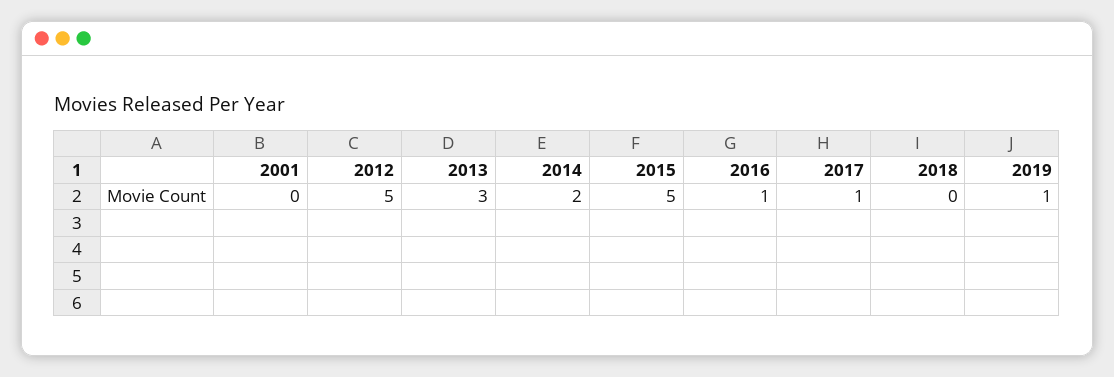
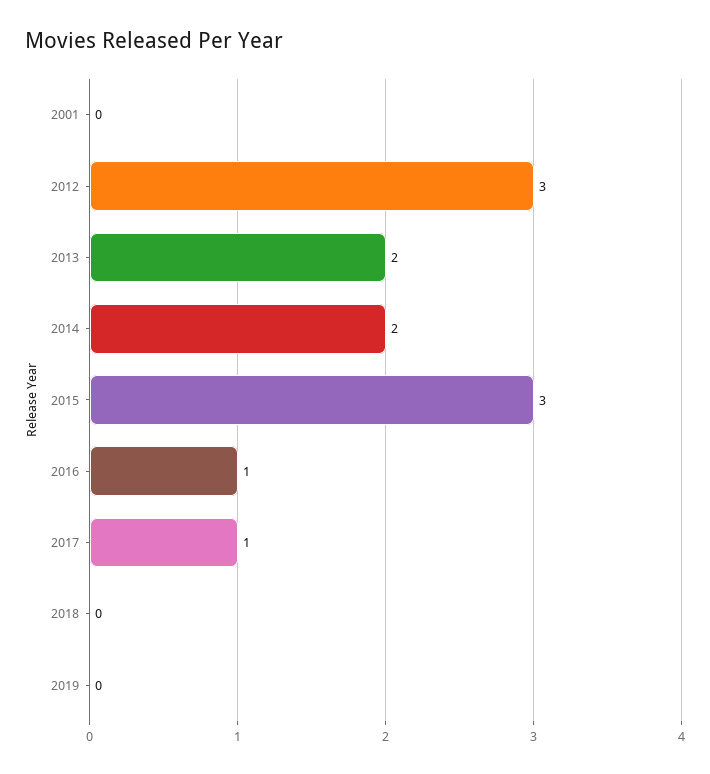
2012: 5 -> 3
2013: 3 -> 2
2015: 5 -> 3
2019: 1 -> 0

